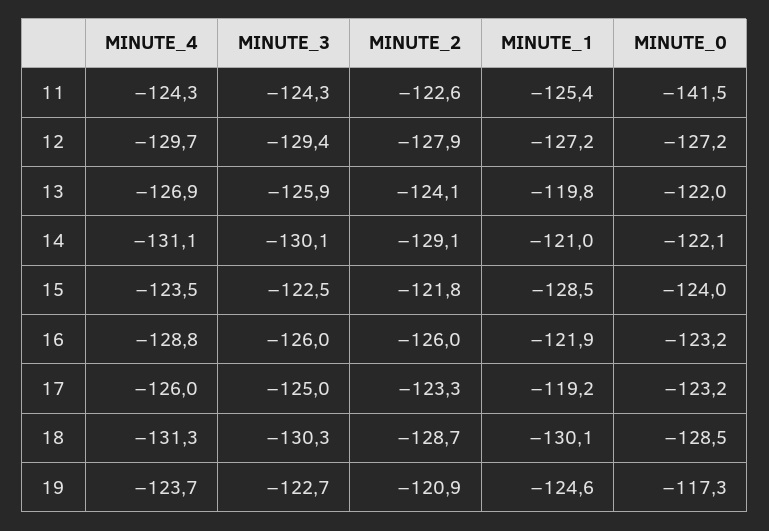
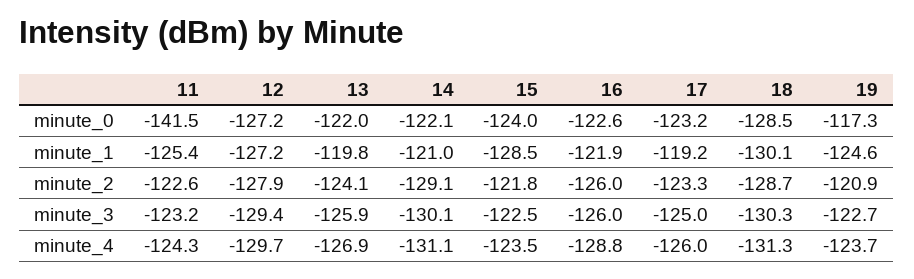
MINUTE_3, 11: -124.3 -> -123.2
MINUTE_0, 16: -123.2 -> -122.6

